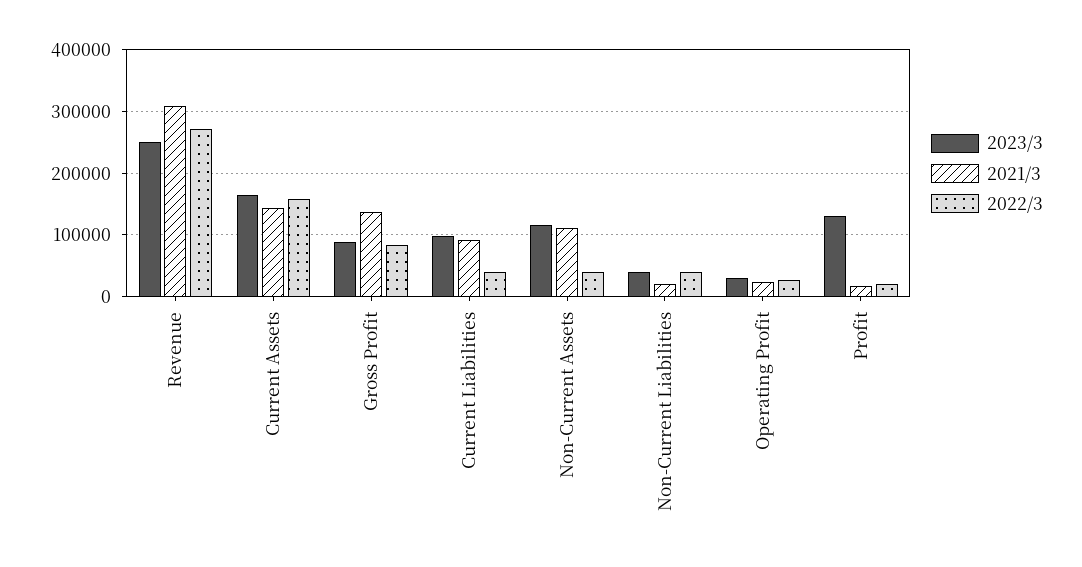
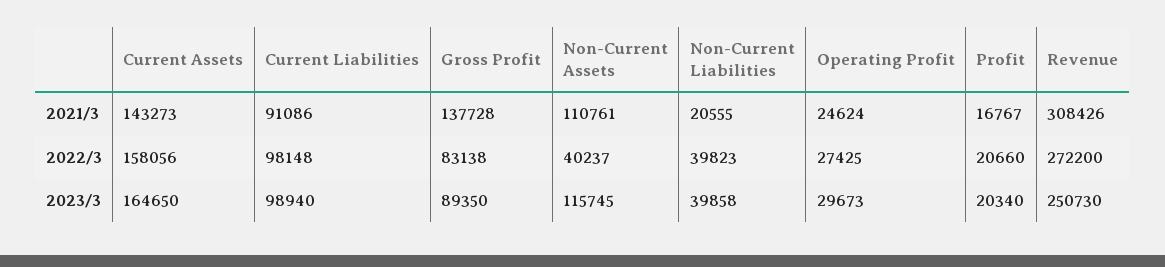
2022/3, Current Liabilities: 40000 -> 98148
2023/3, Profit: 130000 -> 20340

